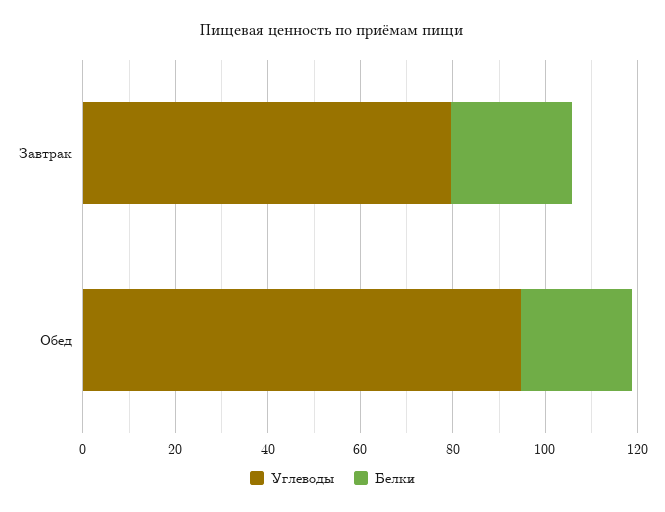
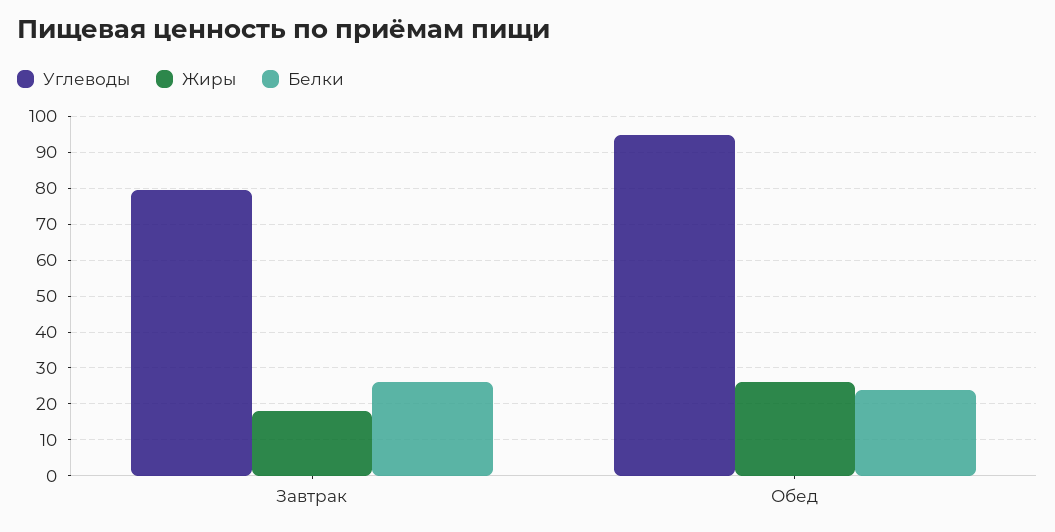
Жиры, Завтрак: none -> 18
Жиры, Обед: none -> 26

